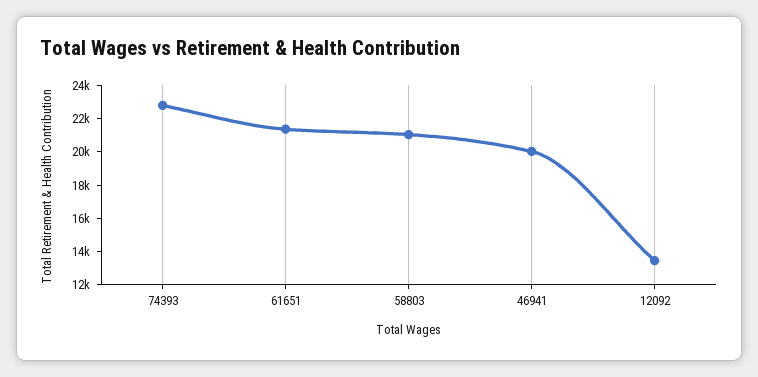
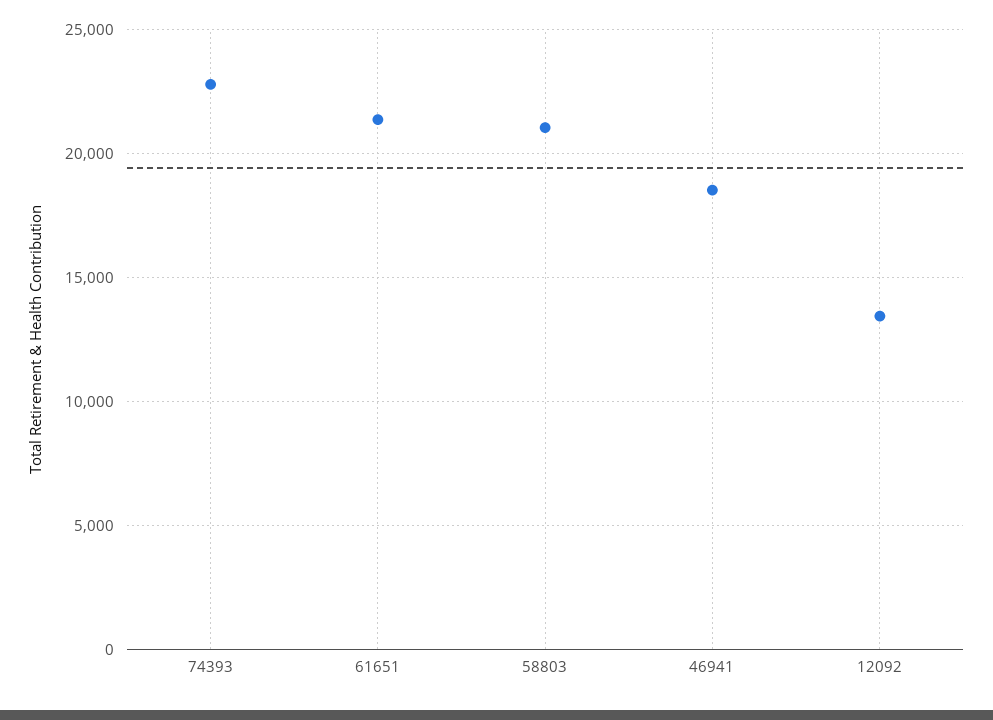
46941: 20000 -> 18500

